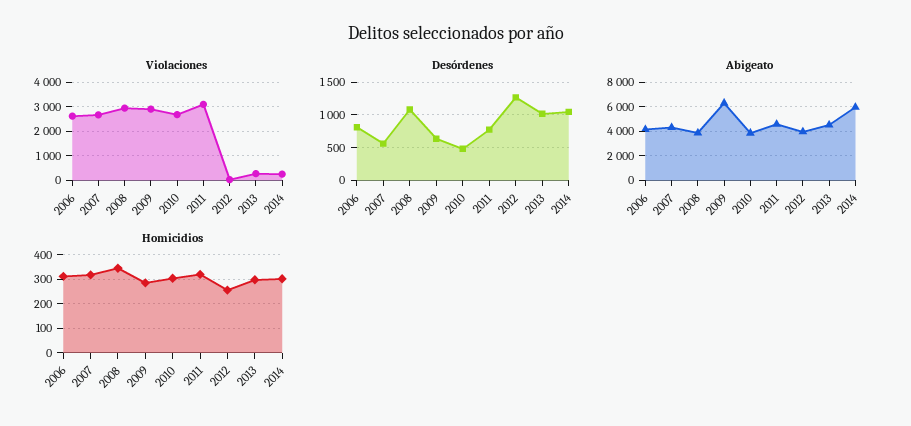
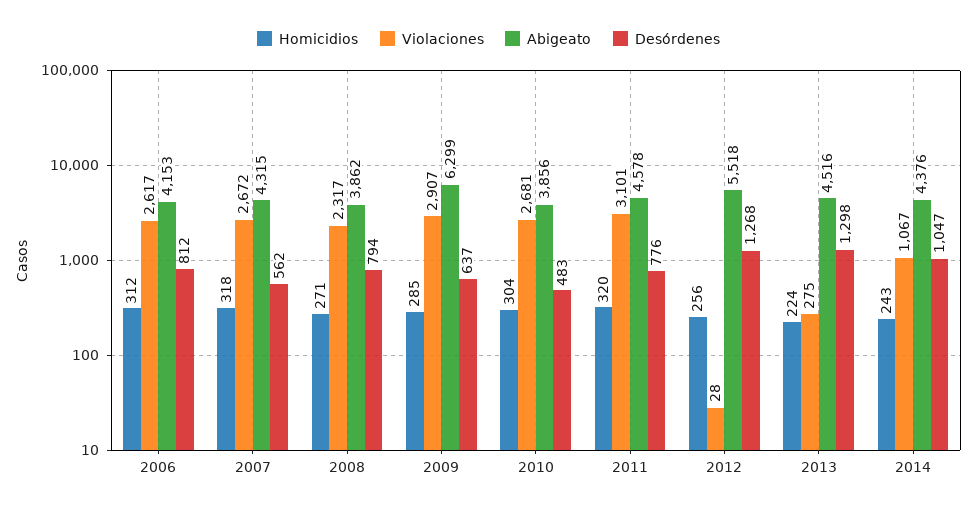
Violaciones, 2008: 3000 -> 2317
Violaciones, 2014: 250 -> 1067
Desórdenes, 2008: 1100 -> 794
Desórdenes, 2013: 1000 -> 1298
Abigeato, 2012: 4000 -> 5518
Abigeato, 2014: 6000 -> 4376
Homicidios, 2008: 350 -> 271
Homicidios, 2013: 300 -> 224
Homicidios, 2014: 300 -> 243

